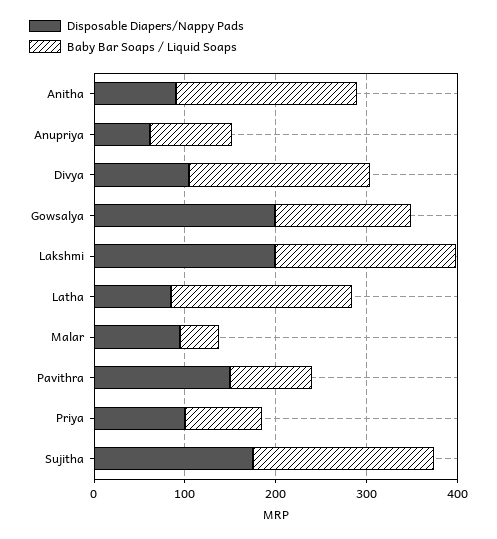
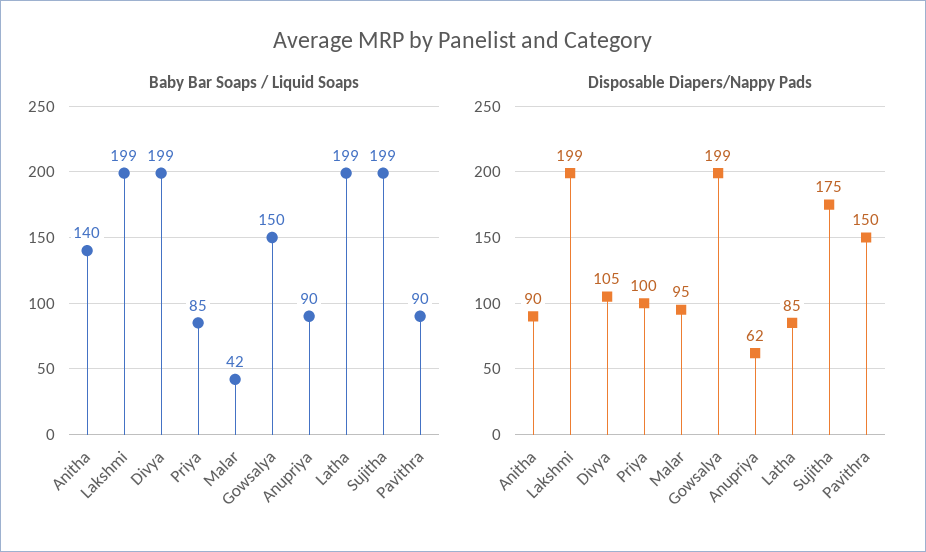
Baby Bar Soaps / Liquid Soaps, Anitha: 200 -> 140

